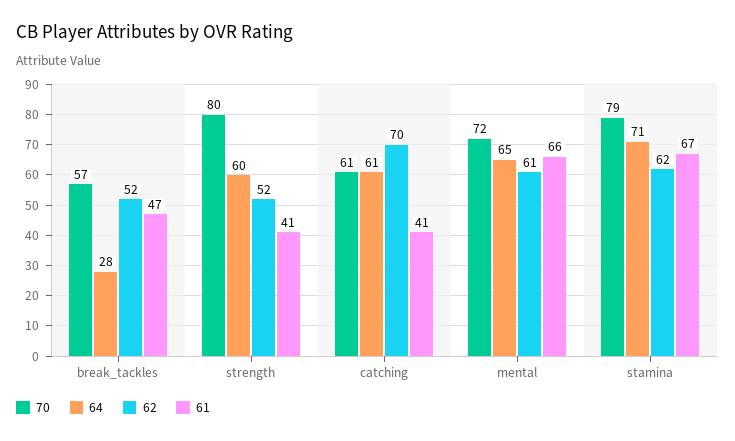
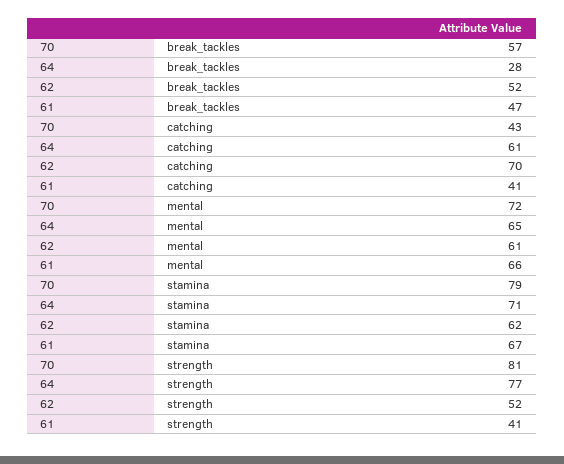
70, strength: 80 -> 81
64, strength: 60 -> 77
70, catching: 61 -> 43

